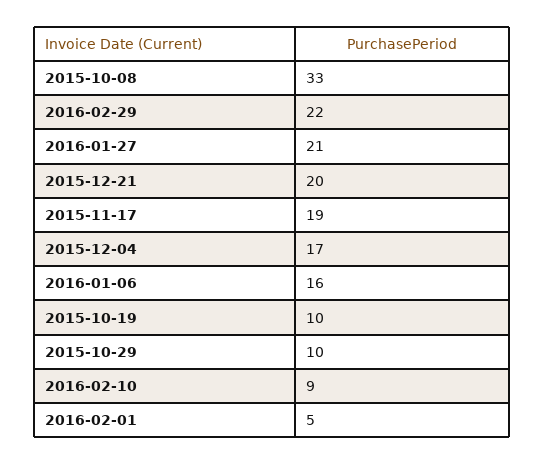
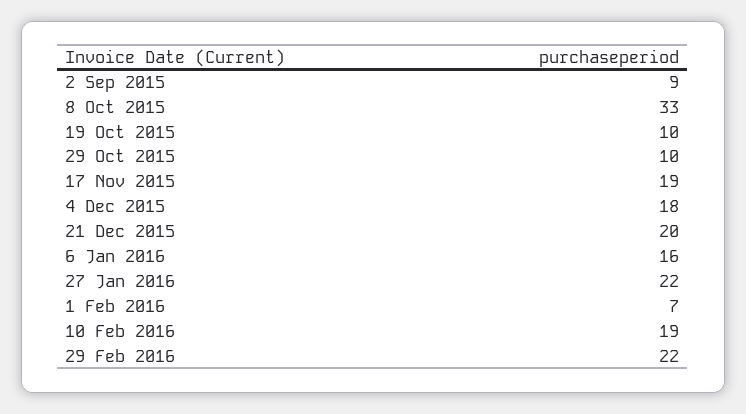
2016-01-27: 21 -> 22
2015-12-04: 17 -> 18
2016-02-10: 9 -> 19
2016-02-01: 5 -> 7
2 Sep 2015: none -> 9

